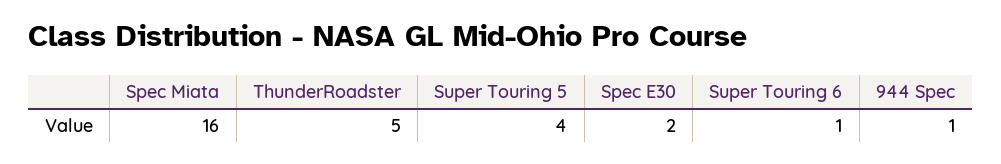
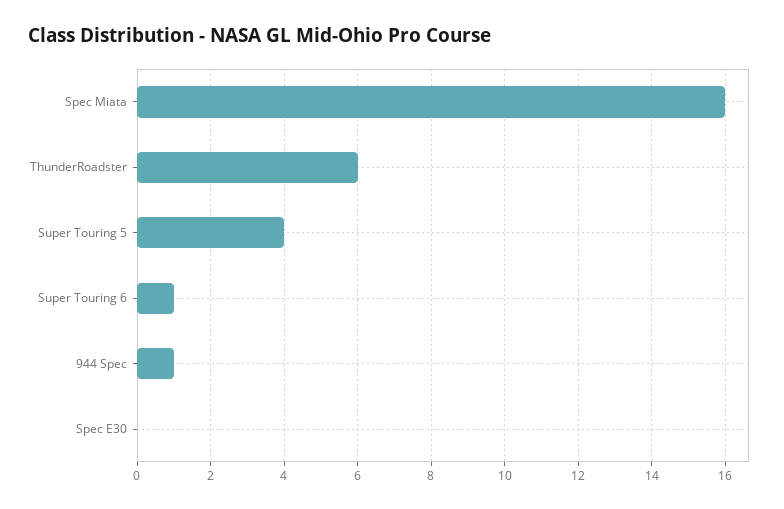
ThunderRoadster: 5 -> 6
Spec E30: 2 -> 0

